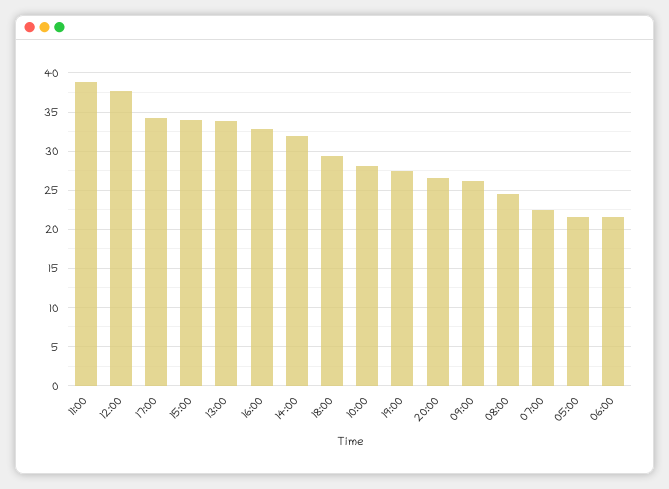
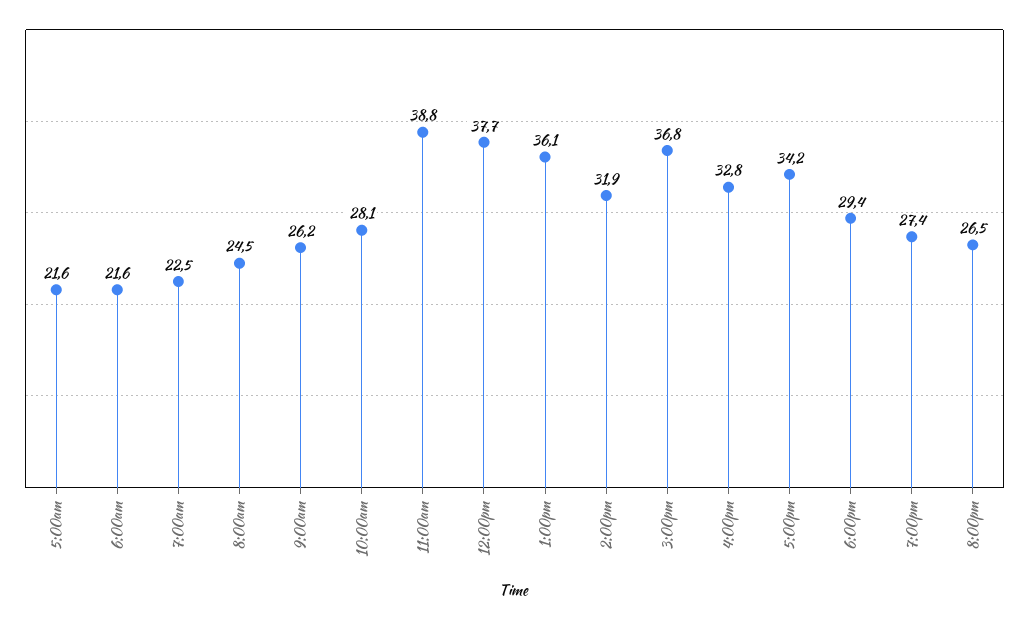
15:00: 34 -> 36.8
13:00: 34 -> 36.1

